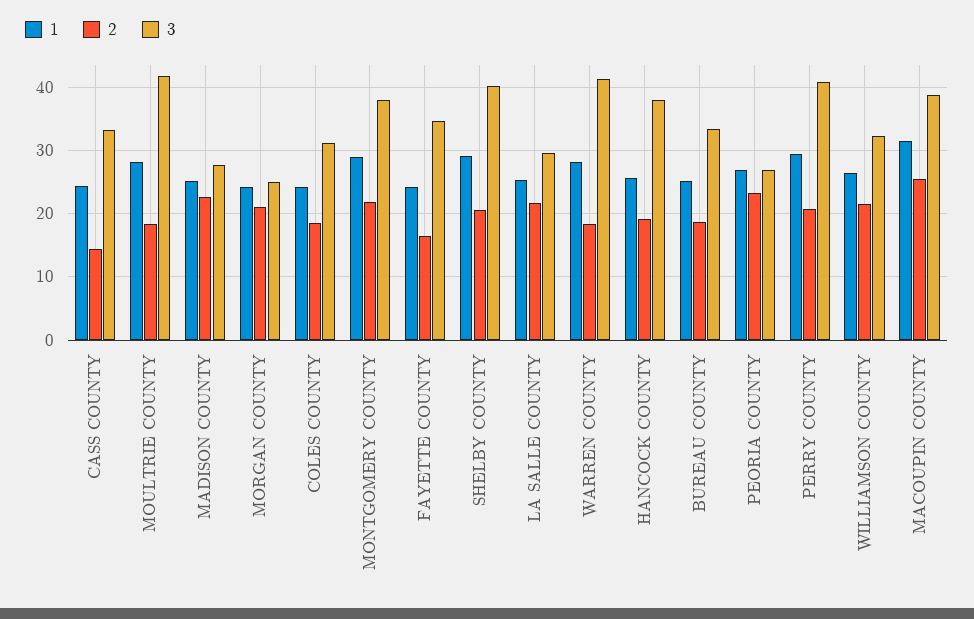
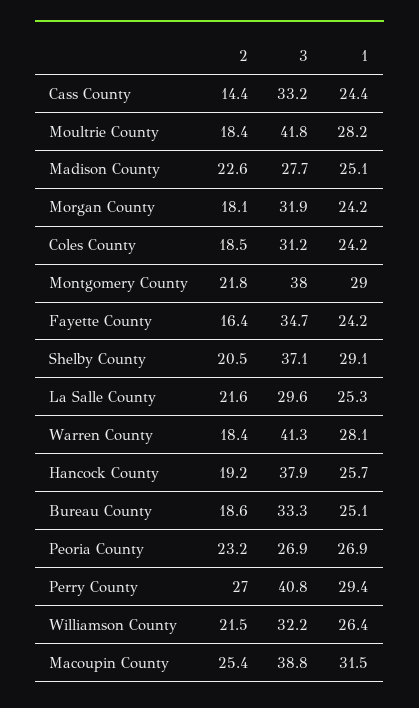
2, MORGAN COUNTY: 21 -> 18.1
3, MORGAN COUNTY: 25 -> 31.9
3, SHELBY COUNTY: 40 -> 37.1
2, PERRY COUNTY: 21 -> 27

